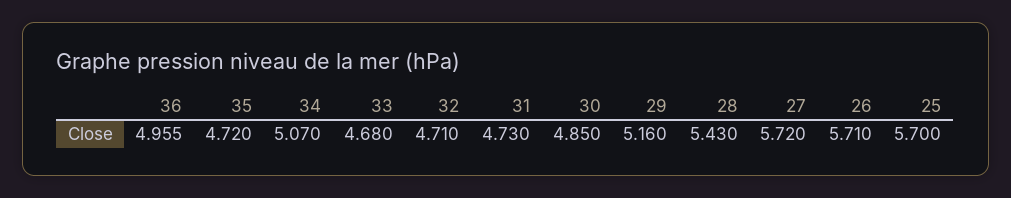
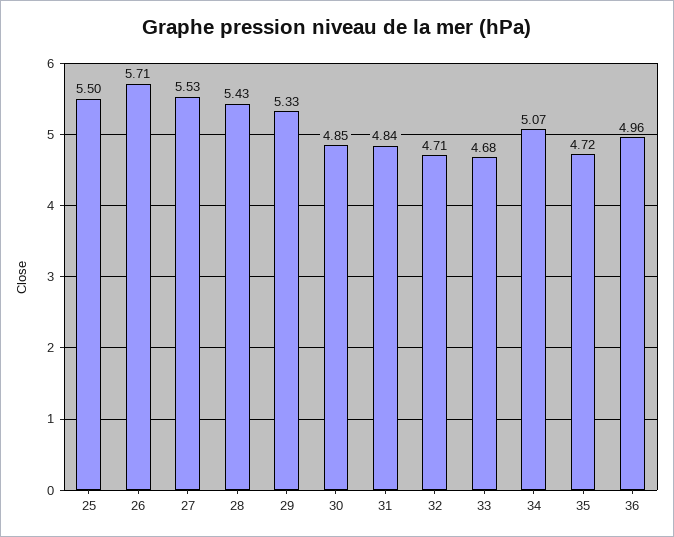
31: 4.73 -> 4.84
29: 5.16 -> 5.33
27: 5.72 -> 5.53
25: 5.7 -> 5.5

